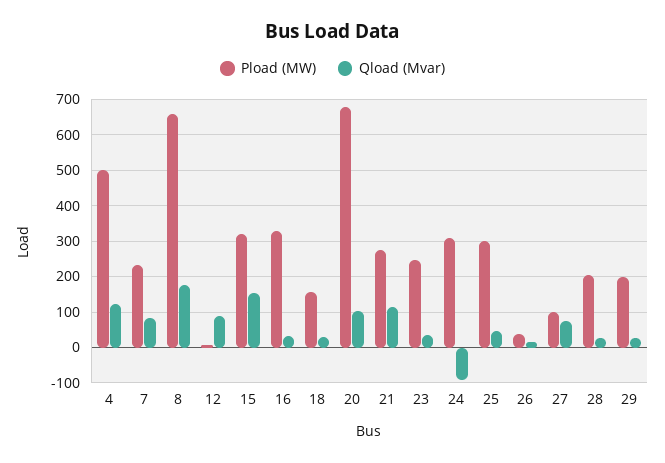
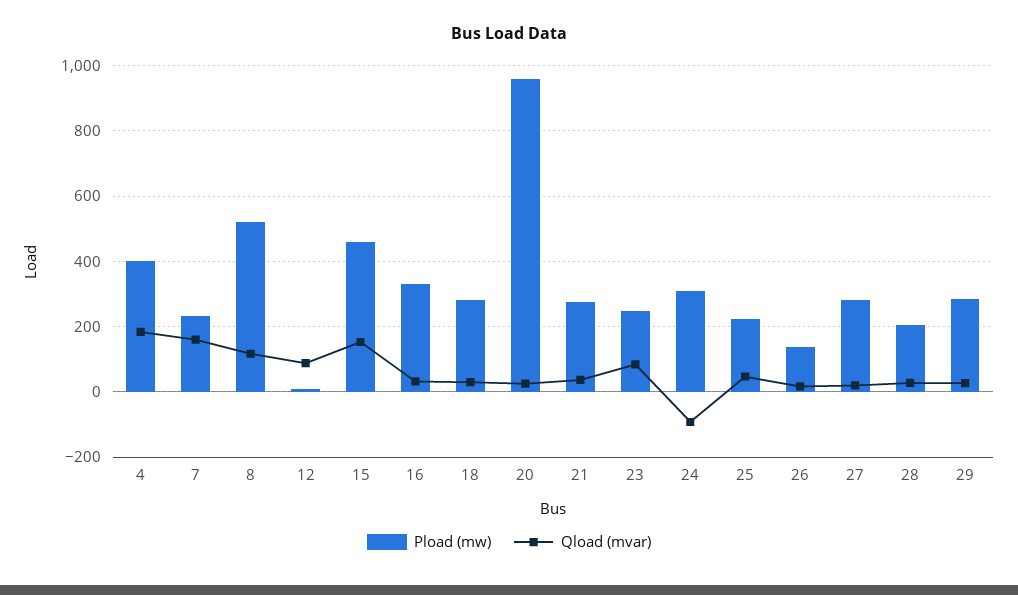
Pload (MW), 4: 500 -> 400
Qload (Mvar), 4: 120 -> 180
Qload (Mvar), 7: 80 -> 160
Pload (MW), 8: 660 -> 520
Qload (Mvar), 8: 180 -> 120
Pload (MW), 15: 320 -> 460
Pload (MW), 18: 160 -> 280
Pload (MW), 20: 680 -> 960
Qload (Mvar), 20: 100 -> 20
Qload (Mvar), 21: 120 -> 40
Qload (Mvar), 23: 40 -> 80
Pload (MW), 25: 300 -> 220
Pload (MW), 26: 40 -> 140
Pload (MW), 27: 100 -> 280
Qload (Mvar), 27: 80 -> 20
Pload (MW), 29: 200 -> 280

